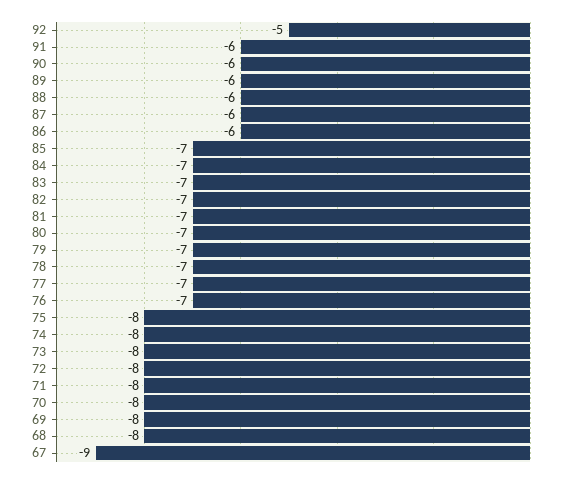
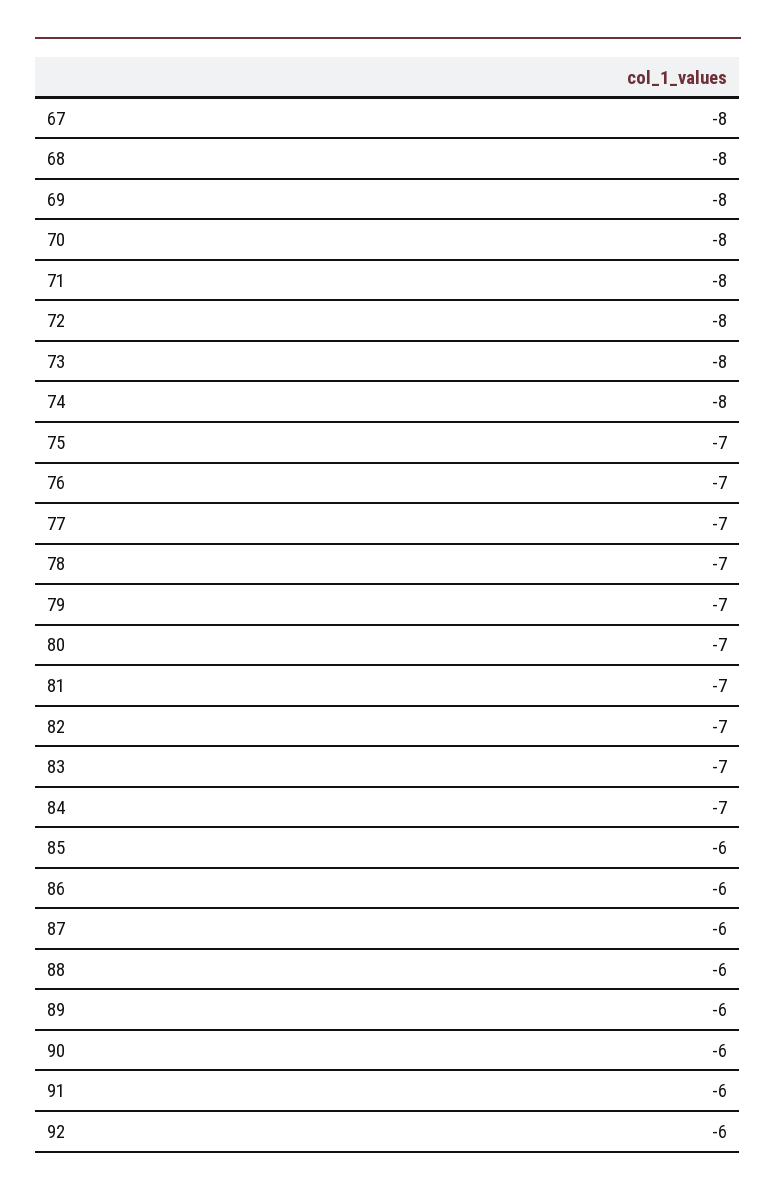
92: -5 -> -6
85: -7 -> -6
75: -8 -> -7
67: -9 -> -8

